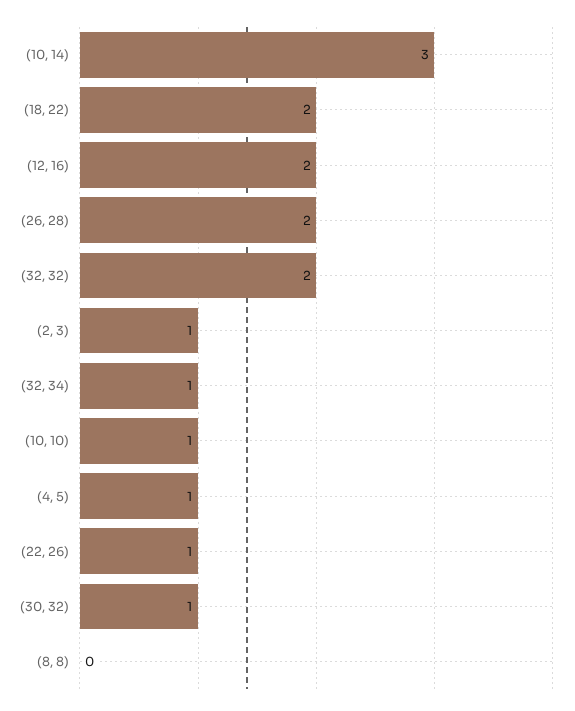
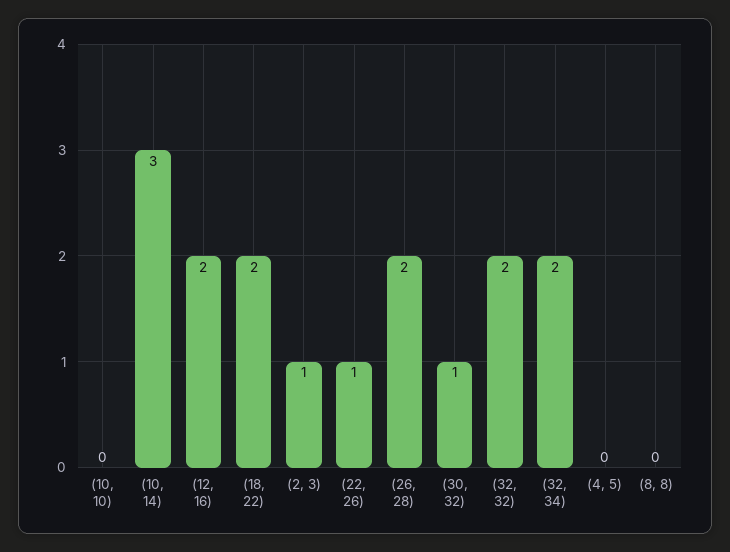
(32, 34): 1 -> 2
(10, 10): 1 -> 0
(4, 5): 1 -> 0

